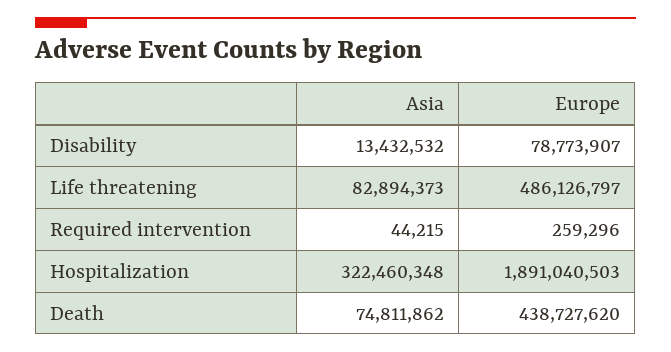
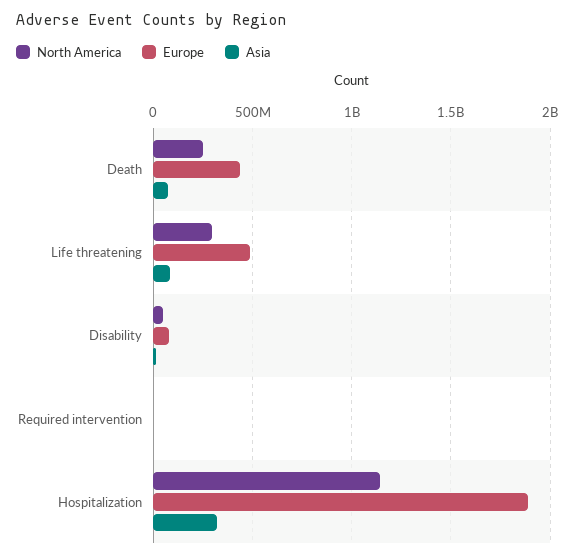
North America, Death: none -> 250000000
North America, Life threatening: none -> 300000000
North America, Disability: none -> 50000000
North America, Required intervention: none -> 0
North America, Hospitalization: none -> 1150000000

